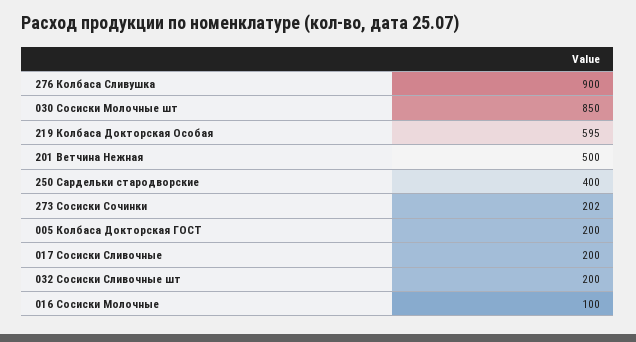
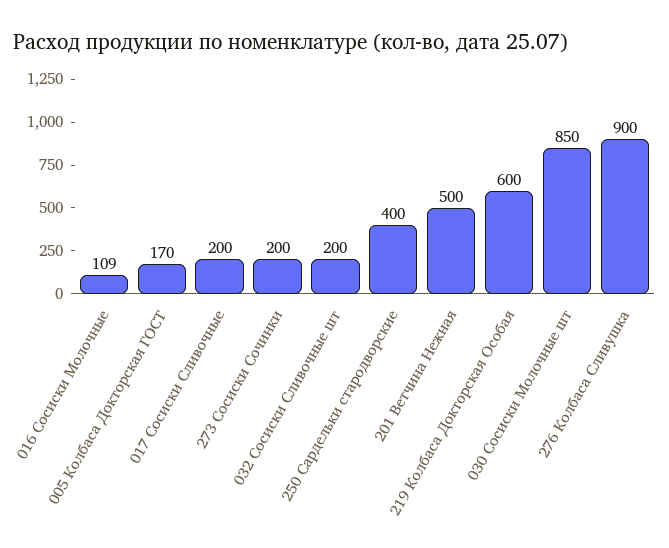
219 Колбаса Докторская Особая: 595 -> 600
273 Сосиски Сочинки: 202 -> 200
005 Колбаса Докторская ГОСТ: 200 -> 170
016 Сосиски Молочные: 100 -> 109

